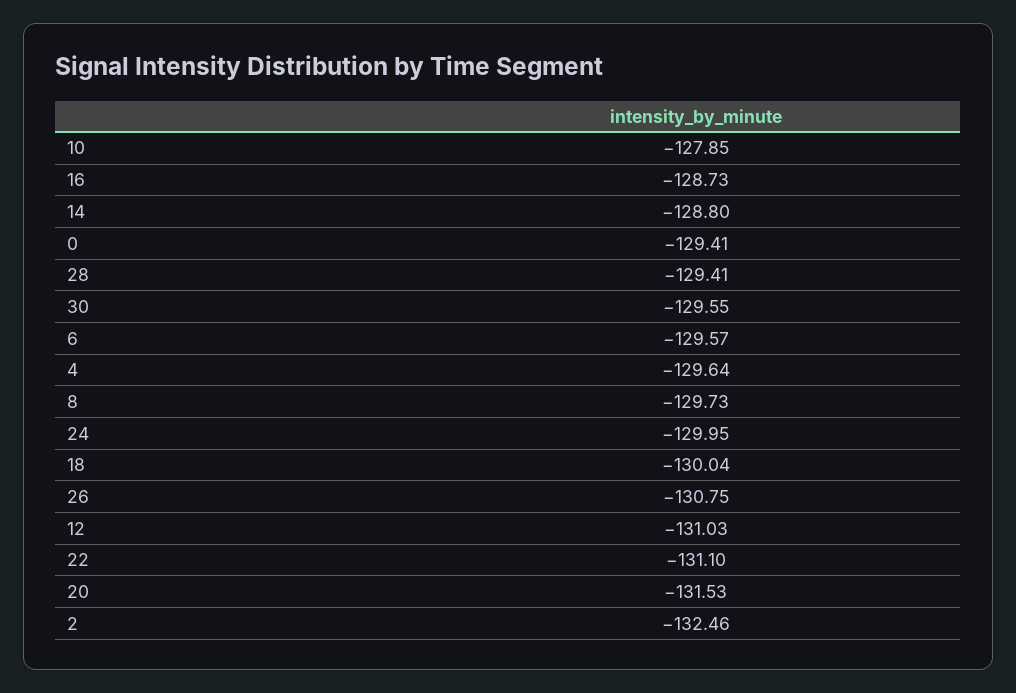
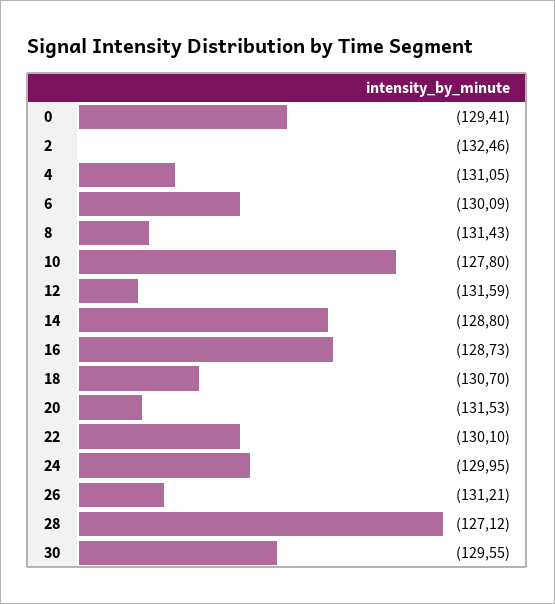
10: -127.85 -> -127.8
28: -129.41 -> -127.12
6: -129.57 -> -130.09
4: -129.64 -> -131.05
8: -129.73 -> -131.43
18: -130.04 -> -130.7
26: -130.75 -> -131.21
12: -131.03 -> -131.59
22: -131.1 -> -130.1

